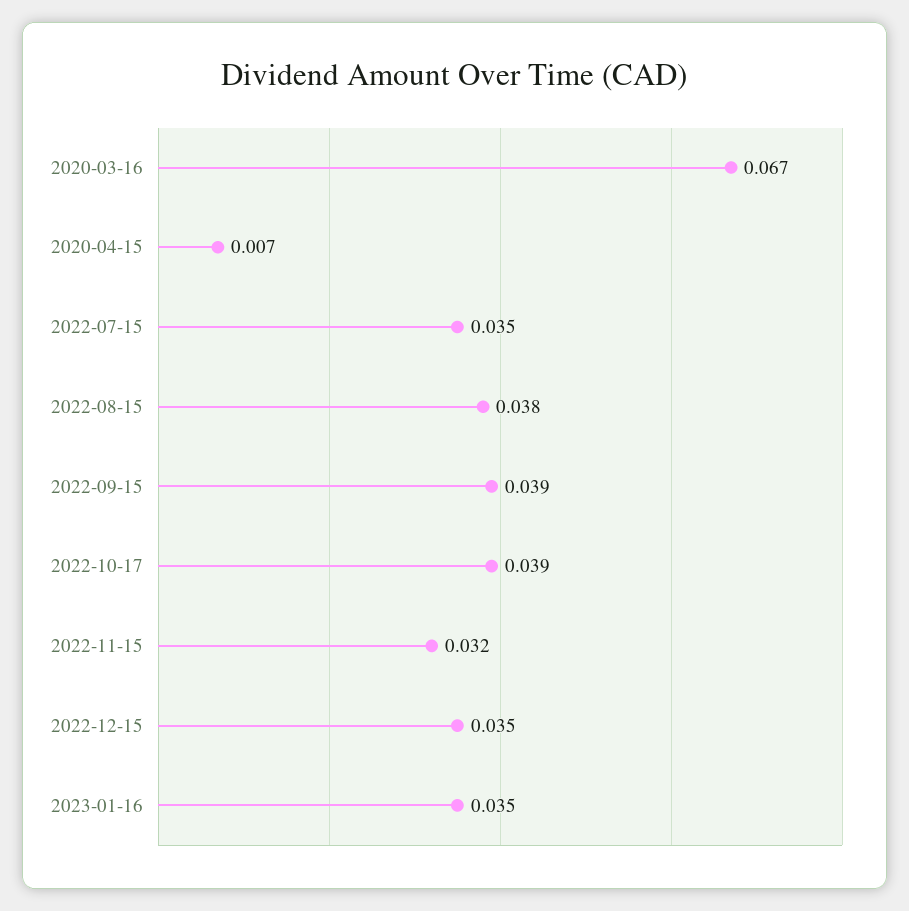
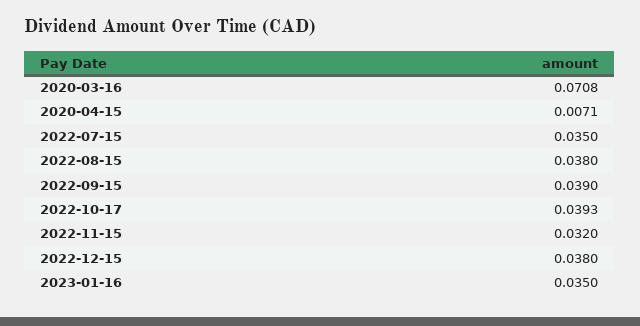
2020-03-16: 0.067 -> 0.0708
2022-12-15: 0.035 -> 0.038

